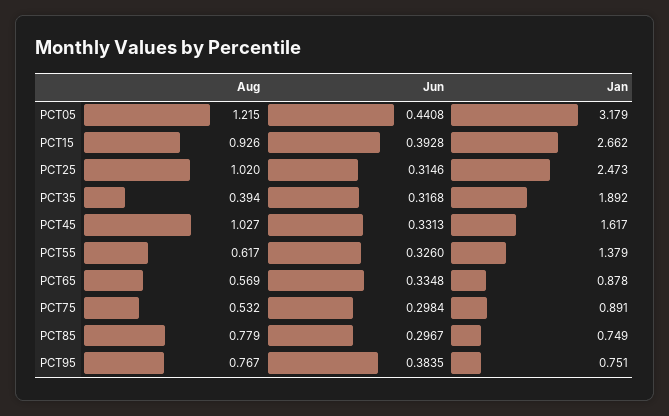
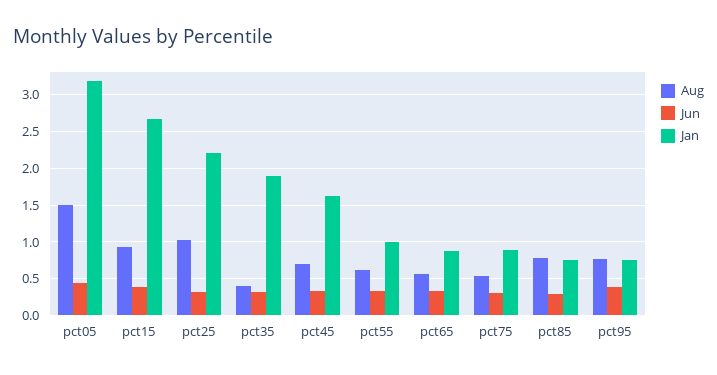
Aug, PCT05: 1.215 -> 1.5
Jan, PCT25: 2.473 -> 2.2
Aug, PCT45: 1.027 -> 0.7
Jan, PCT55: 1.379 -> 1

